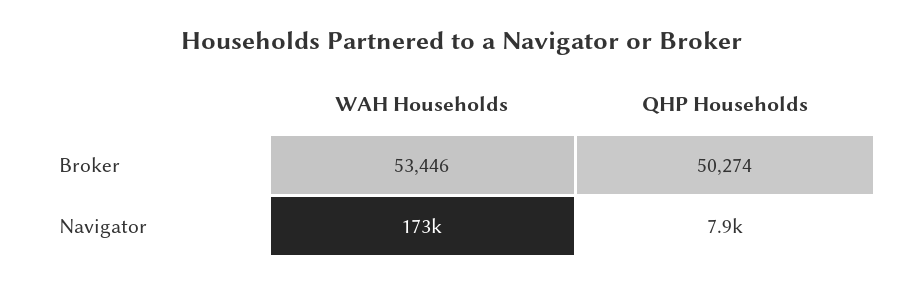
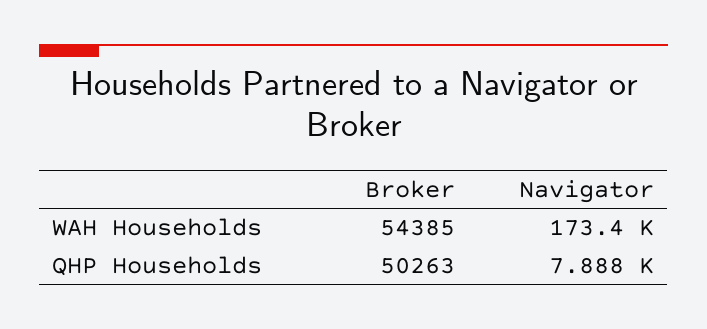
WAH Households, Broker: 53446 -> 54385
QHP Households, Broker: 50274 -> 50263

